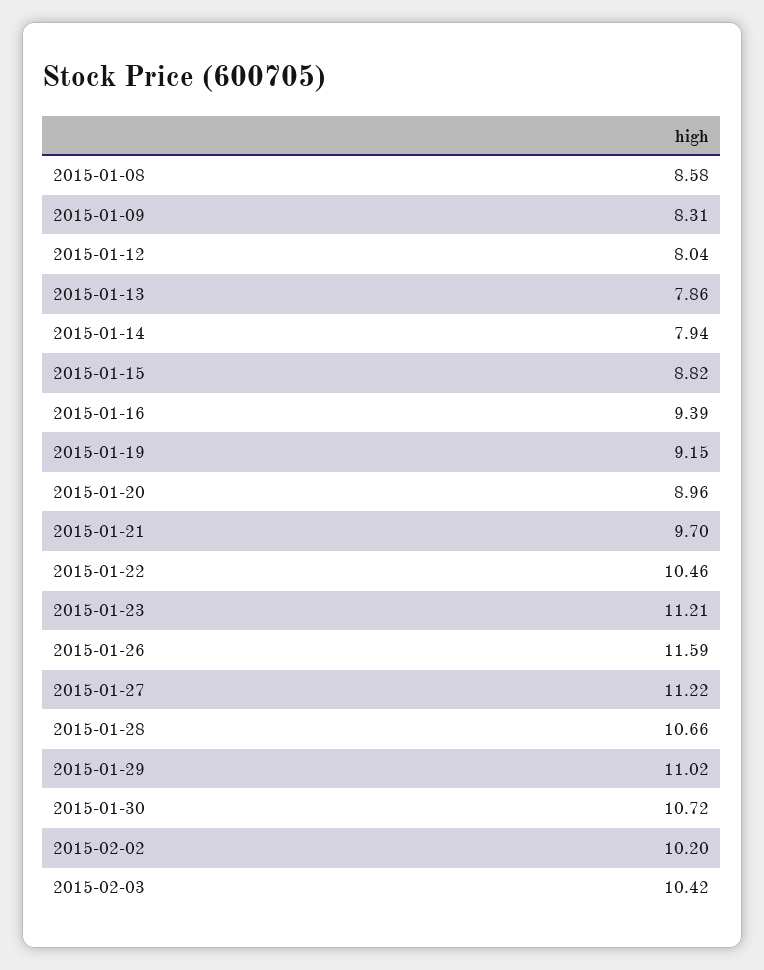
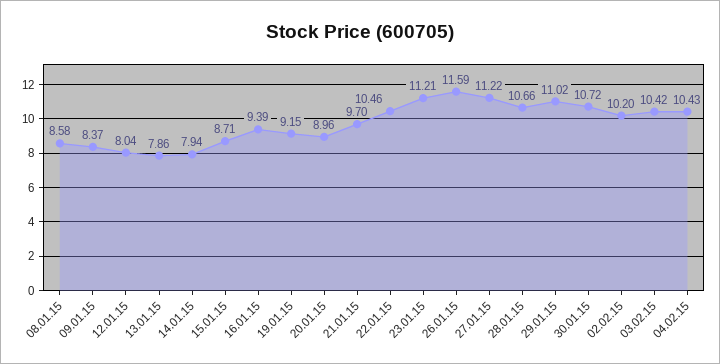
2015-01-09: 8.31 -> 8.37
2015-01-15: 8.82 -> 8.71
04.02.15: none -> 10.43

